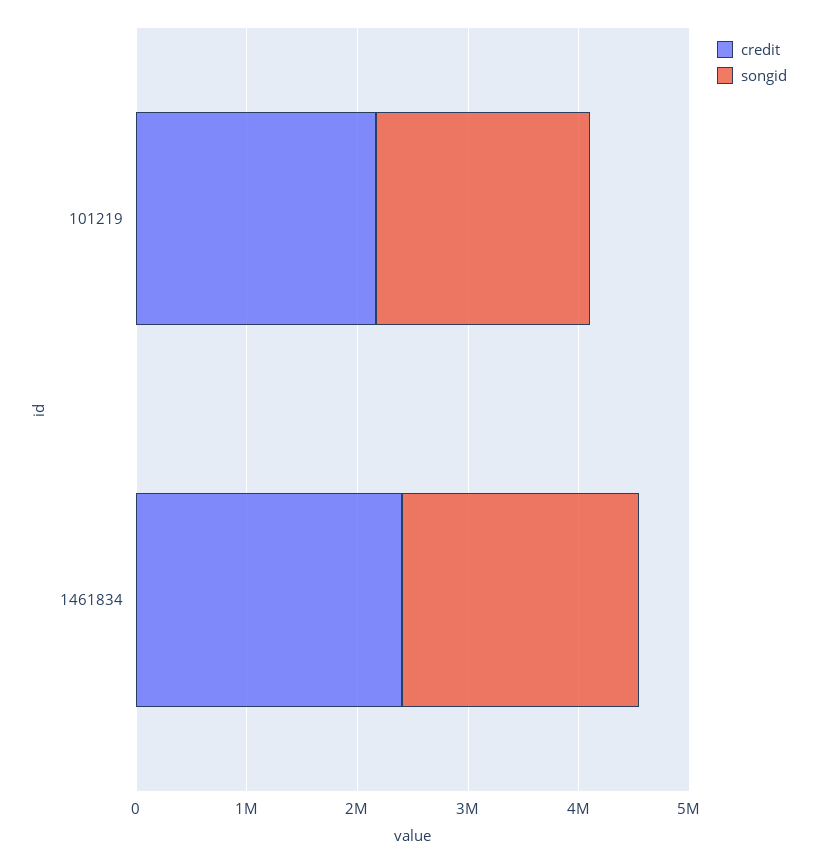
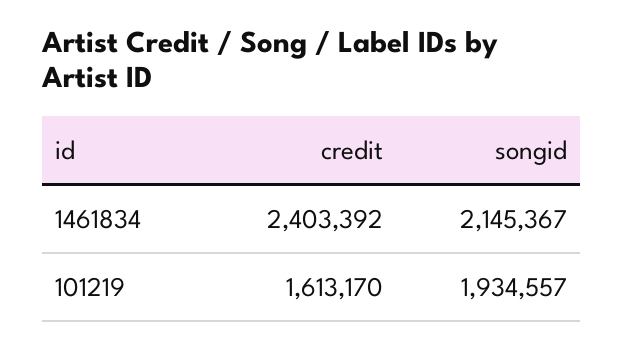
credit, 101219: 2200000 -> 1613170

